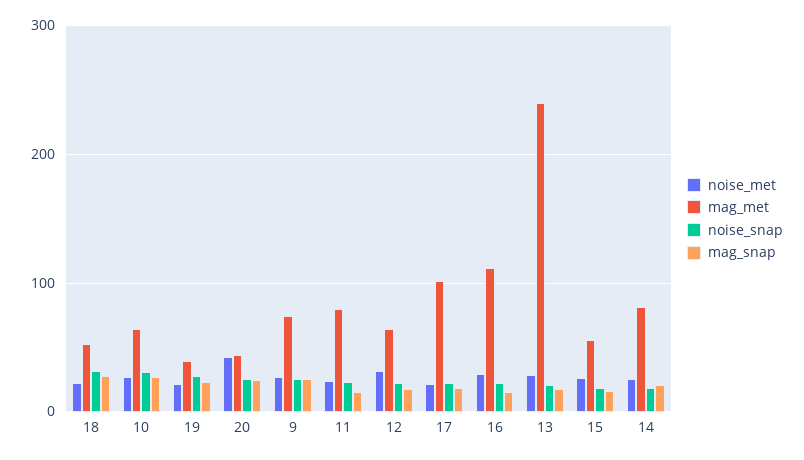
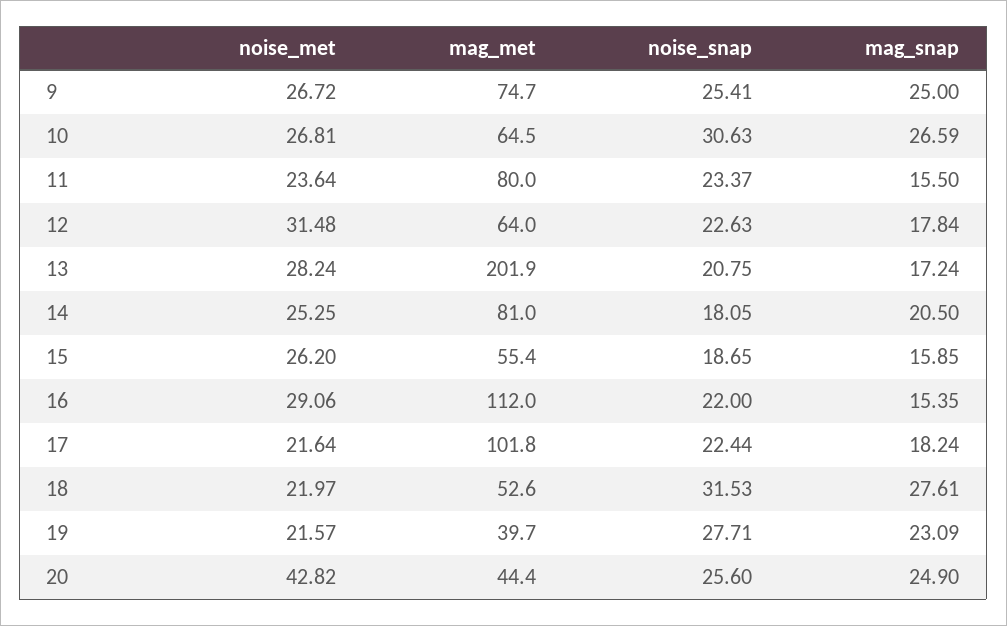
mag_met, 13: 240 -> 201.9

